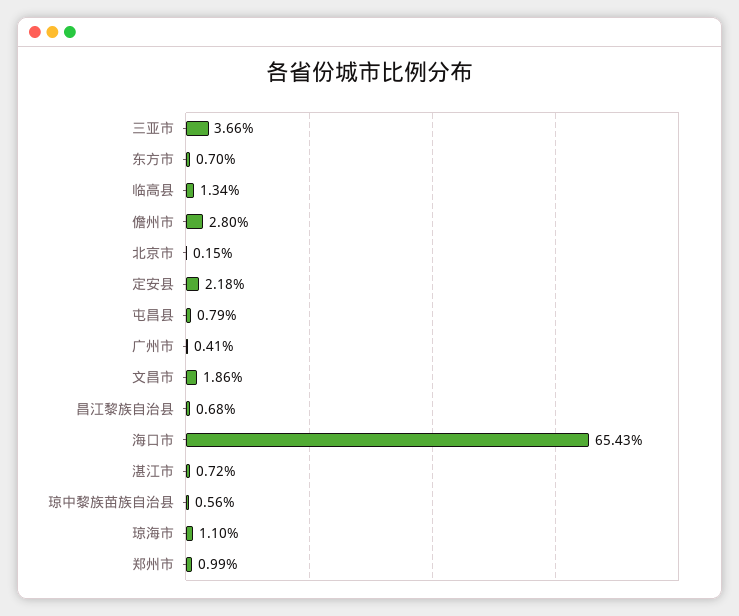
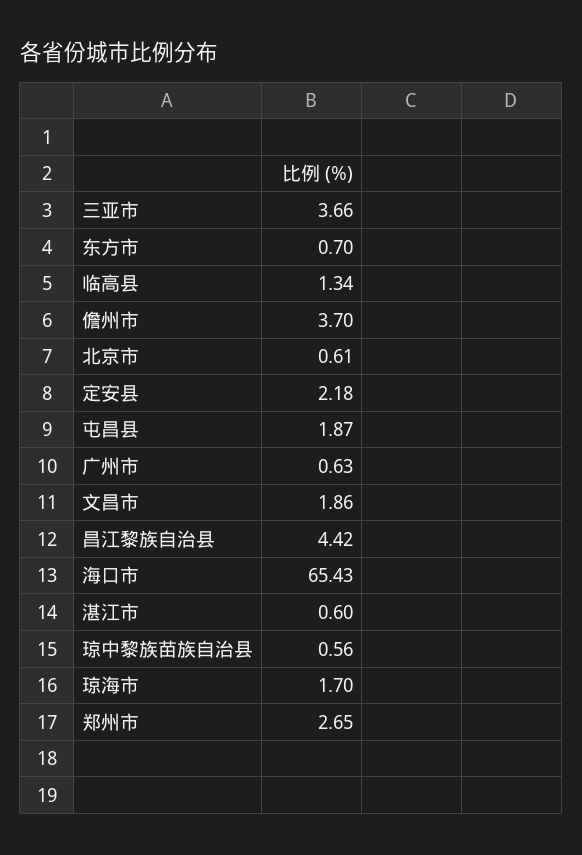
儋州市: 2.8 -> 3.7
北京市: 0.15 -> 0.61
屯昌县: 0.79 -> 1.87
广州市: 0.41 -> 0.63
昌江黎族自治县: 0.68 -> 4.42
湛江市: 0.72 -> 0.6
琼海市: 1.1 -> 1.7
郑州市: 0.99 -> 2.65

